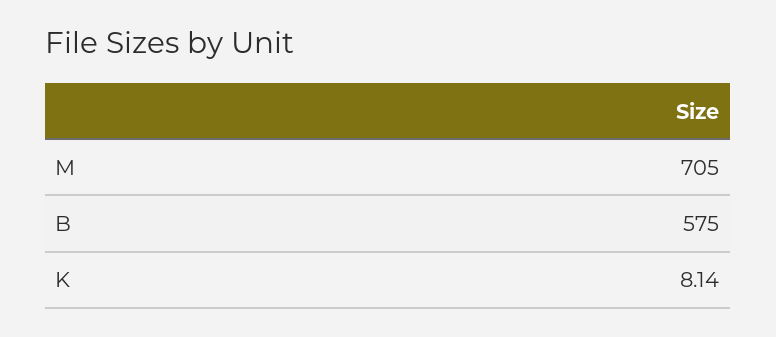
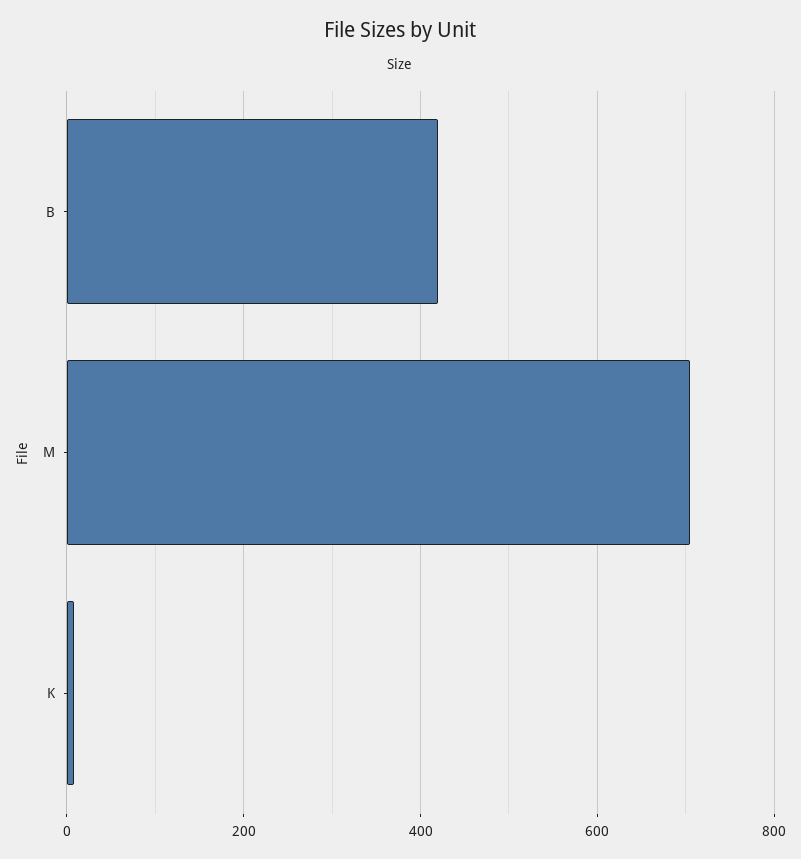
B: 575 -> 420

